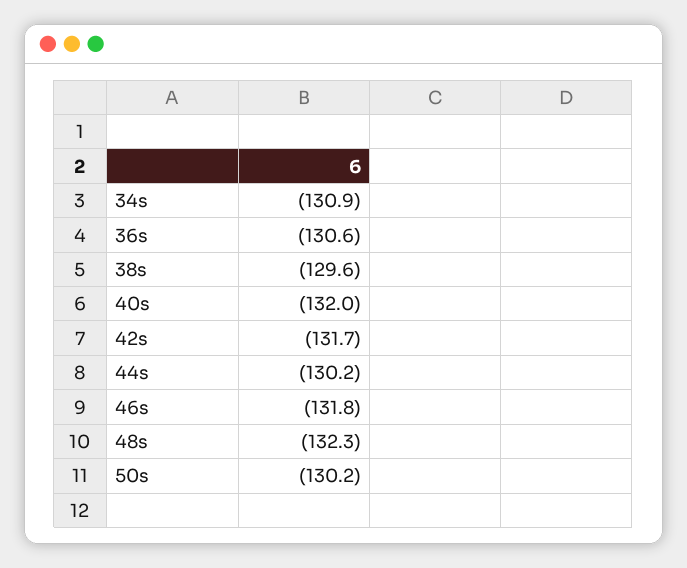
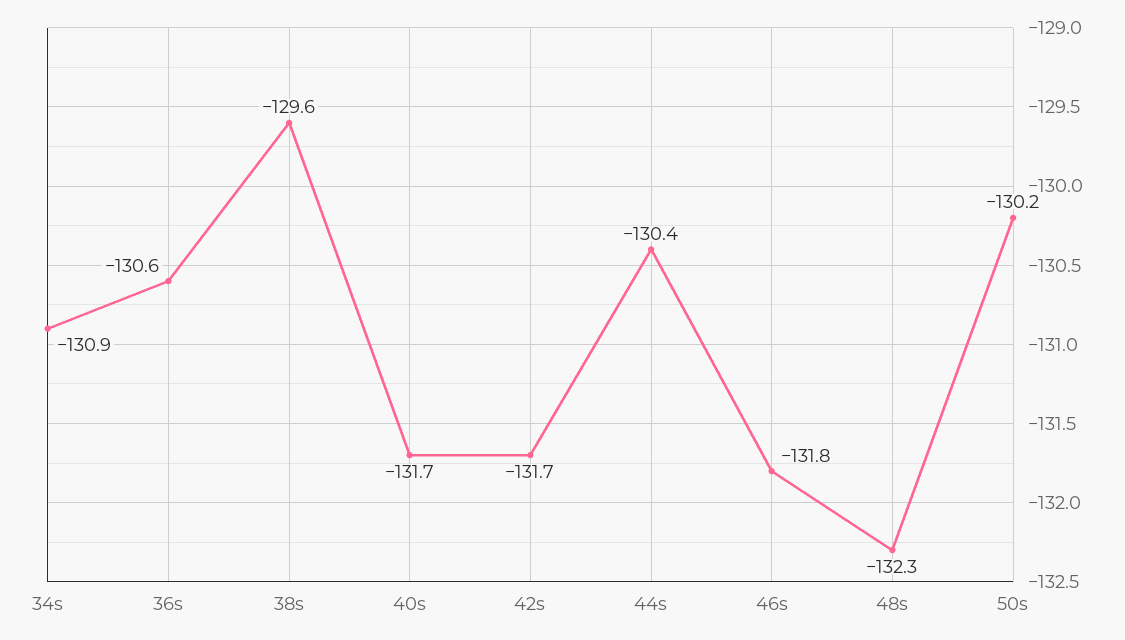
40s: -132 -> -131.7
44s: -130.2 -> -130.4

